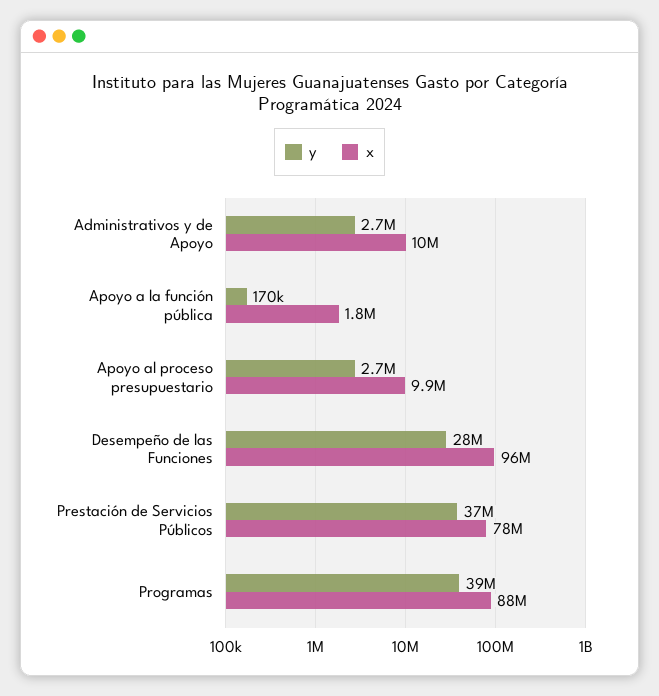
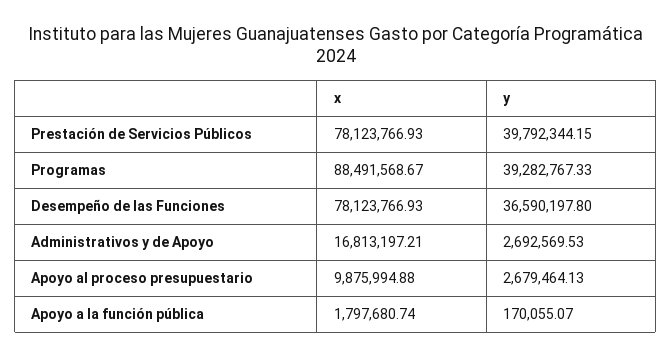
x, Administrativos y de Apoyo: 10000000 -> 16813197.21
y, Desempeño de las Funciones: 28000000 -> 36590197.8
x, Desempeño de las Funciones: 96000000 -> 78123766.93
y, Prestación de Servicios Públicos: 37000000 -> 39792344.15

